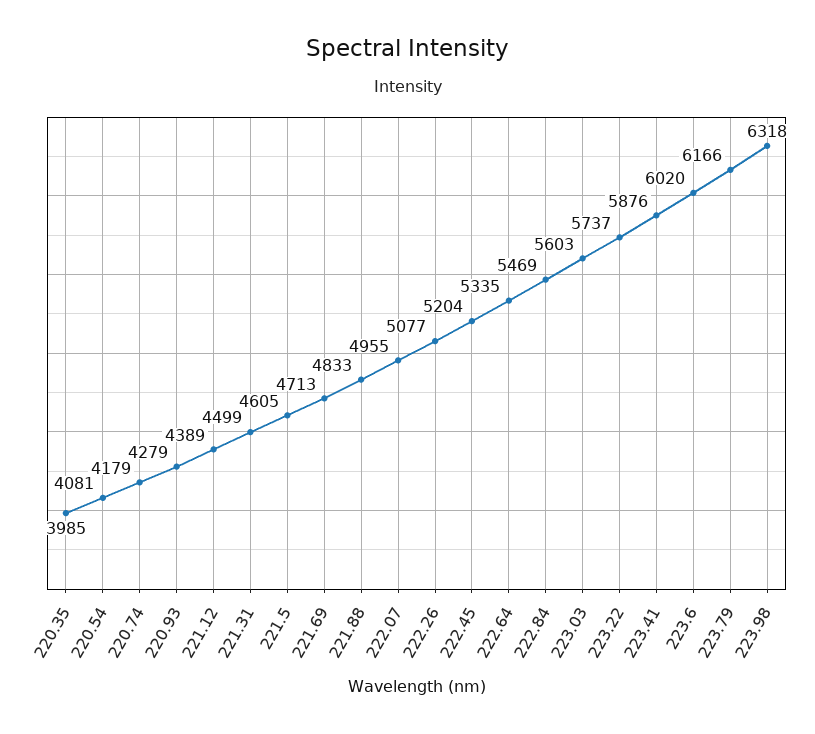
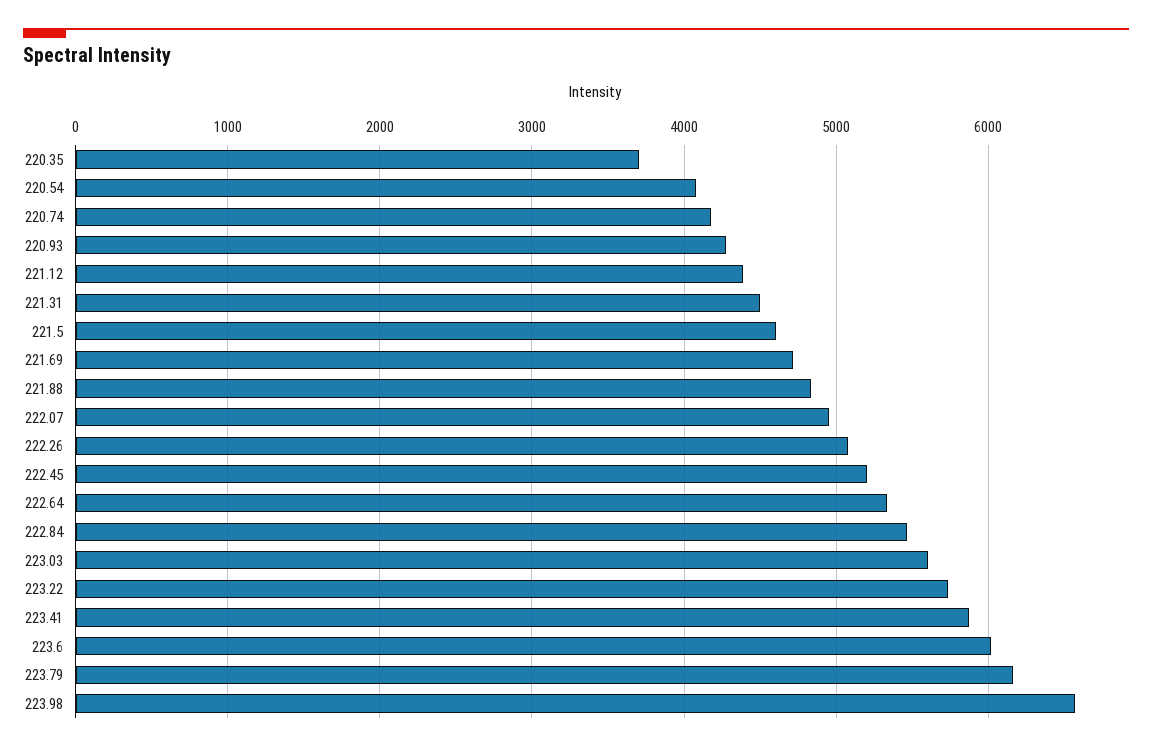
220.35: 3985 -> 3700
223.98: 6318 -> 6600

